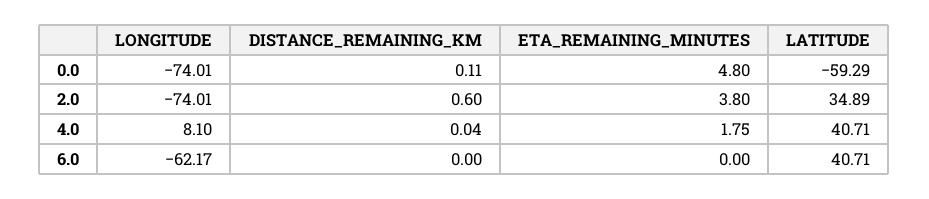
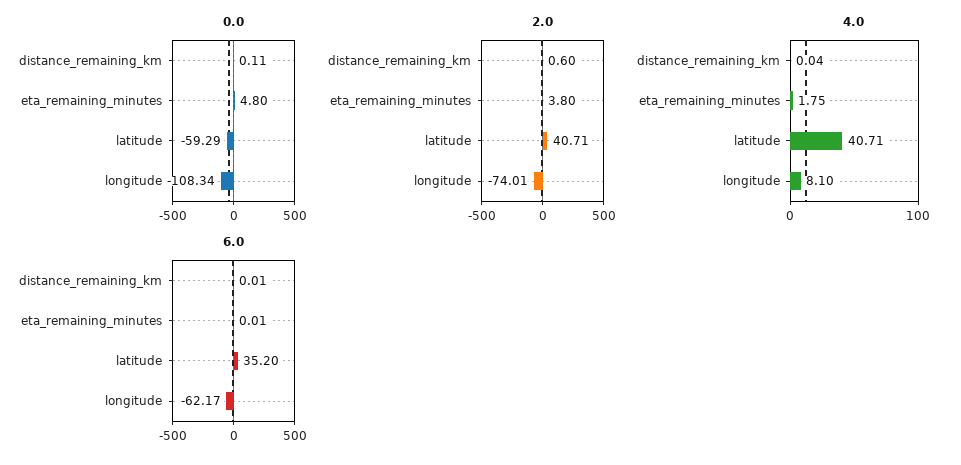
0.0, LONGITUDE: -74.01 -> -108.34
2.0, LATITUDE: 34.89 -> 40.71
6.0, DISTANCE_REMAINING_KM: 0 -> 0.01
6.0, ETA_REMAINING_MINUTES: 0 -> 0.01
6.0, LATITUDE: 40.71 -> 35.2

